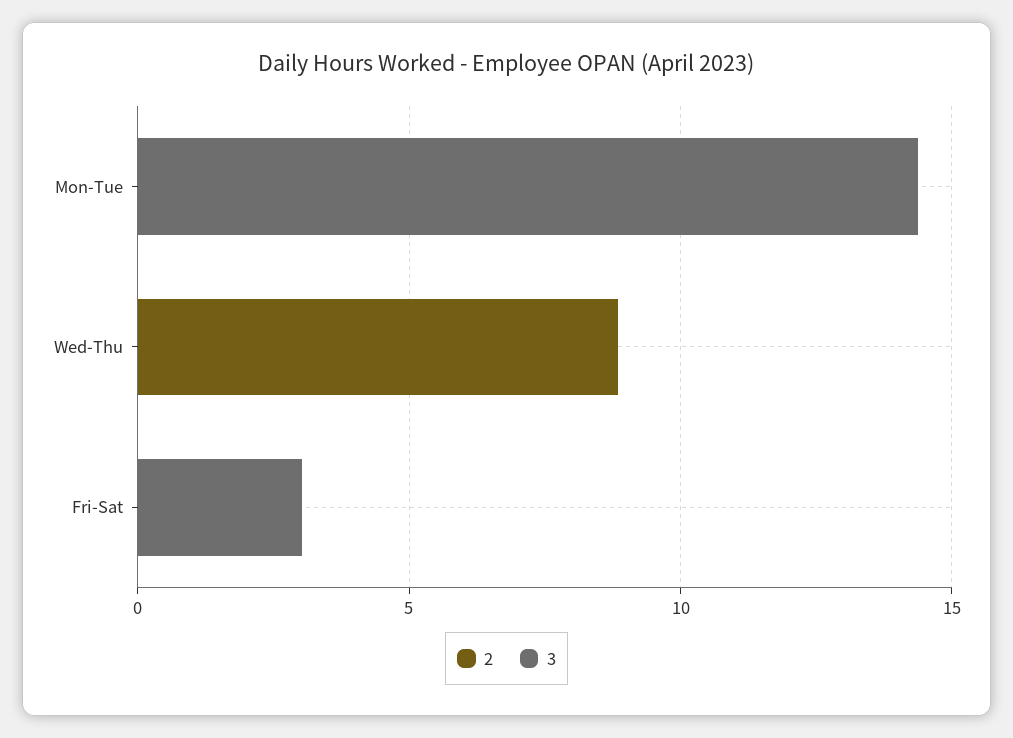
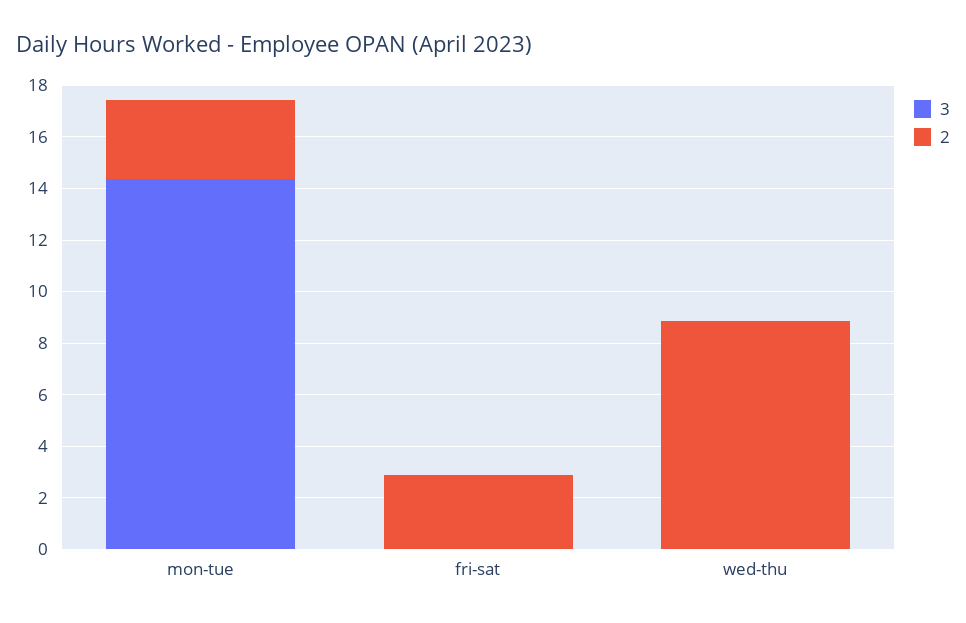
2, Mon-Tue: 0 -> 3
2, Fri-Sat: 0 -> 3
3, Fri-Sat: 3 -> 0

